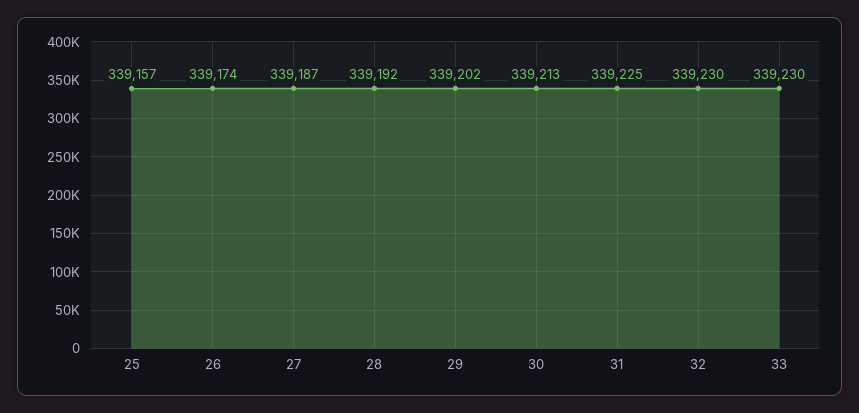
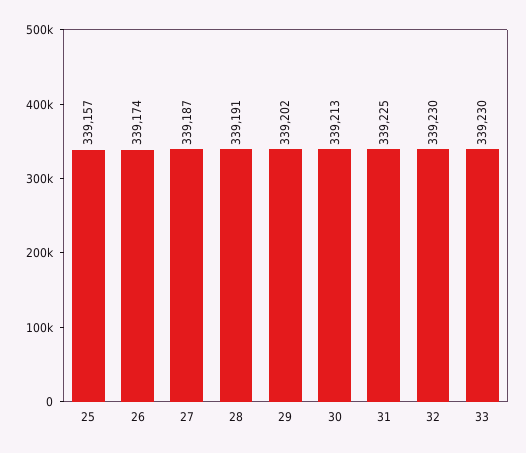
28: 339192 -> 339191

